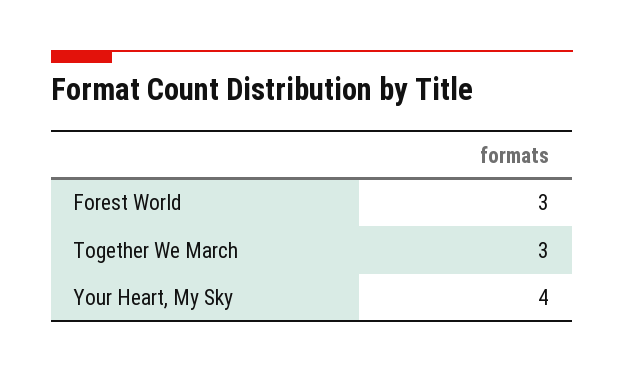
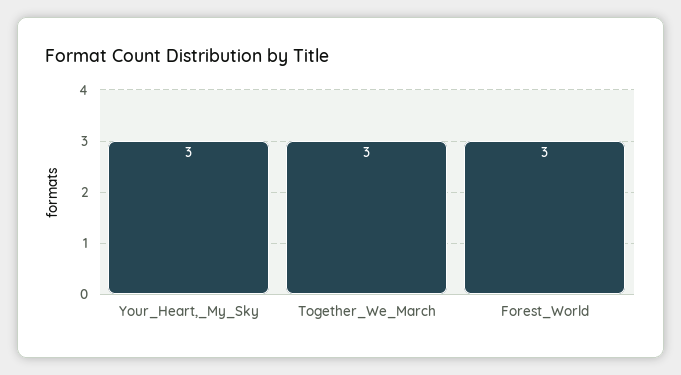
Your Heart, My Sky: 4 -> 3

